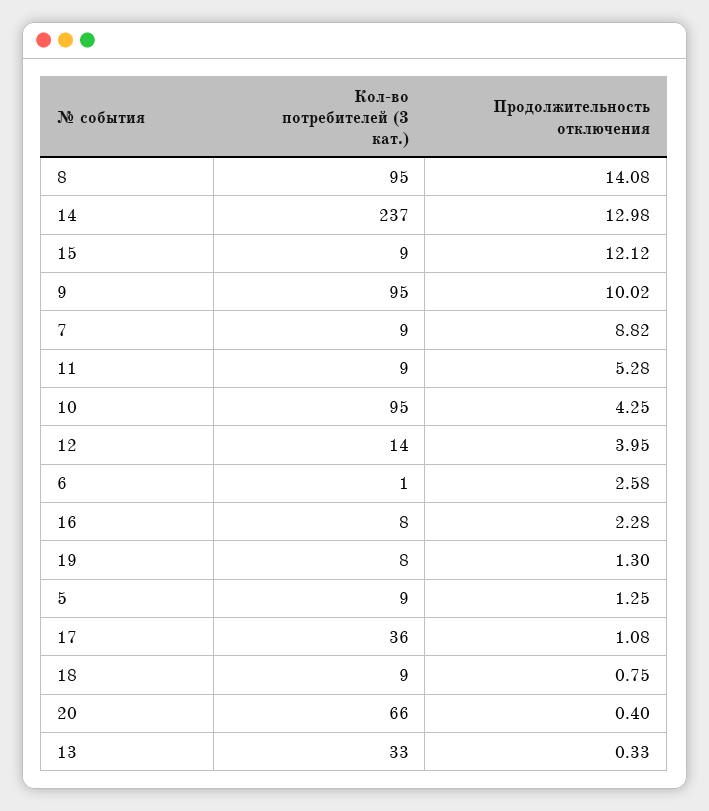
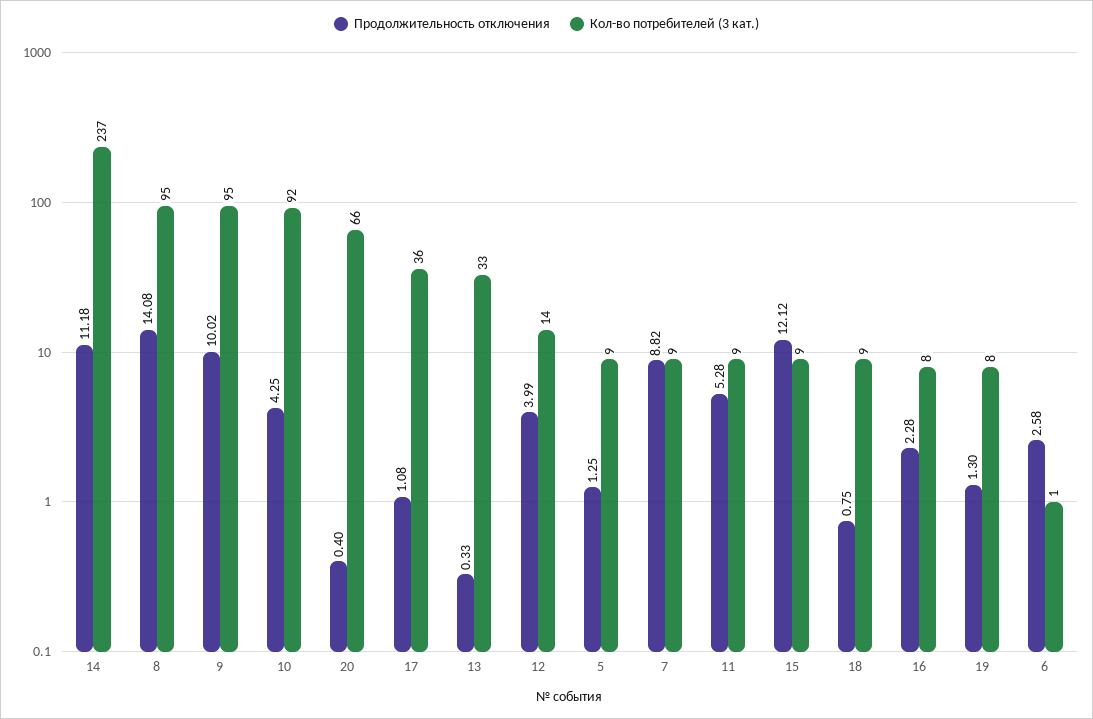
Продолжительность отключения, 14: 12.98 -> 11.18
Кол-во потребителей (3 кат.), 10: 95 -> 92
Продолжительность отключения, 12: 3.95 -> 3.99

